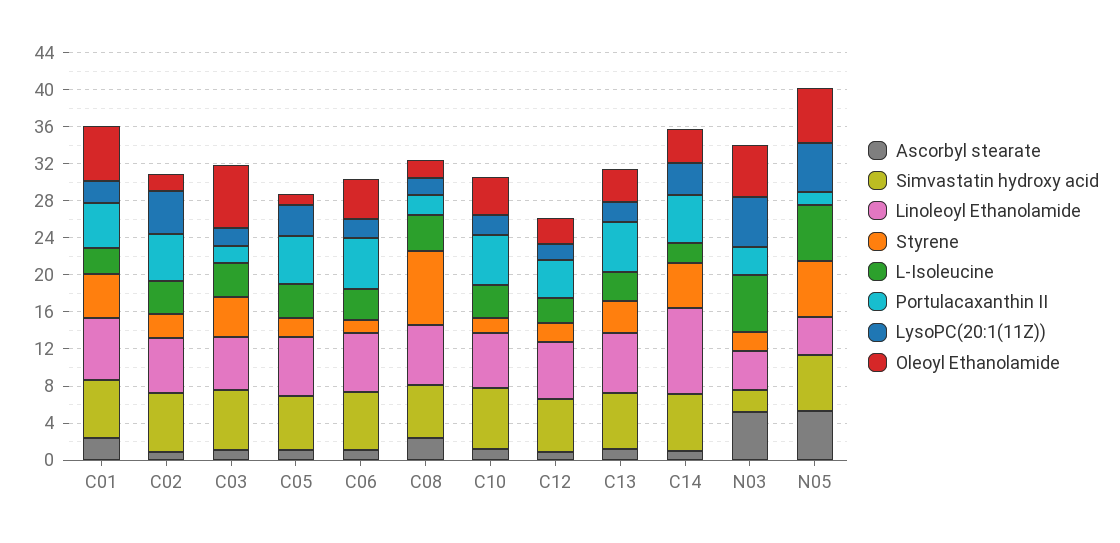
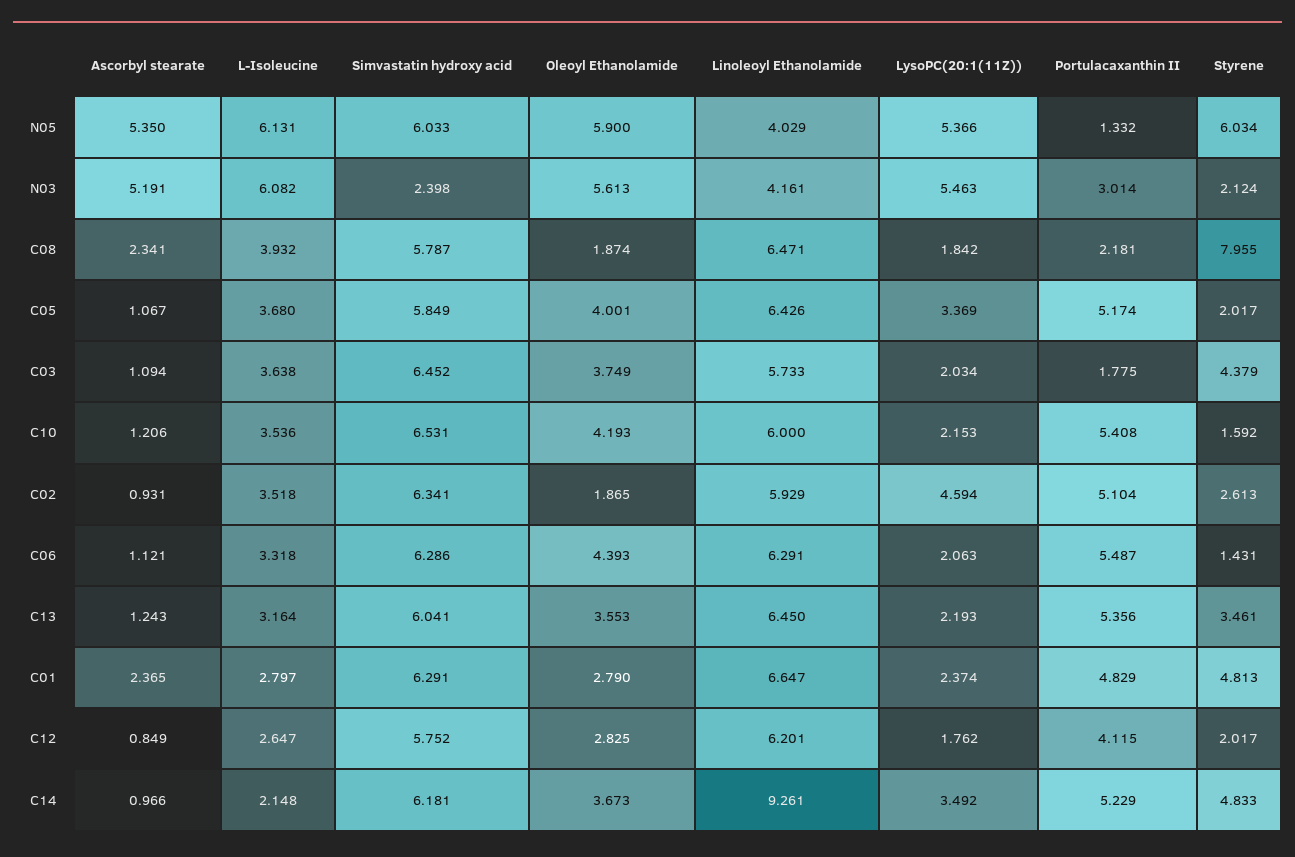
Oleoyl Ethanolamide, C01: 6 -> 2.79
Oleoyl Ethanolamide, C03: 7 -> 3.749
Oleoyl Ethanolamide, C05: 1 -> 4.001

